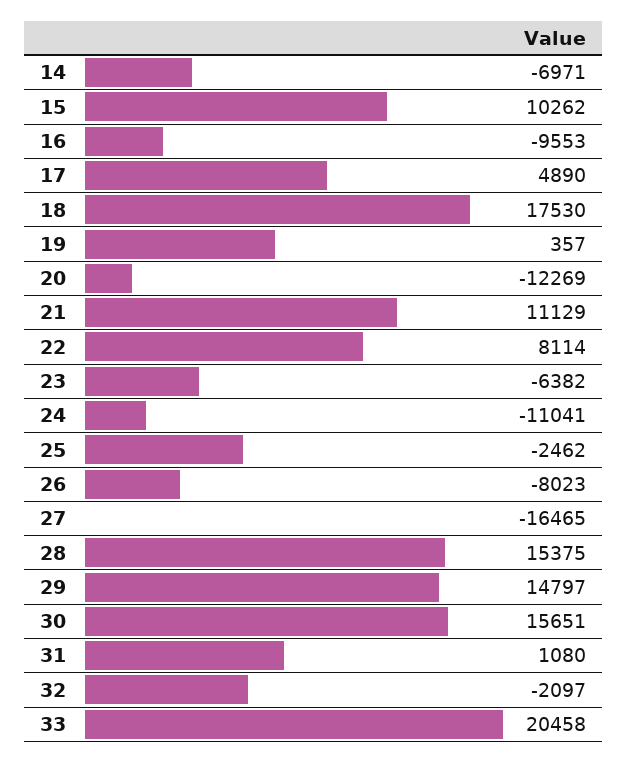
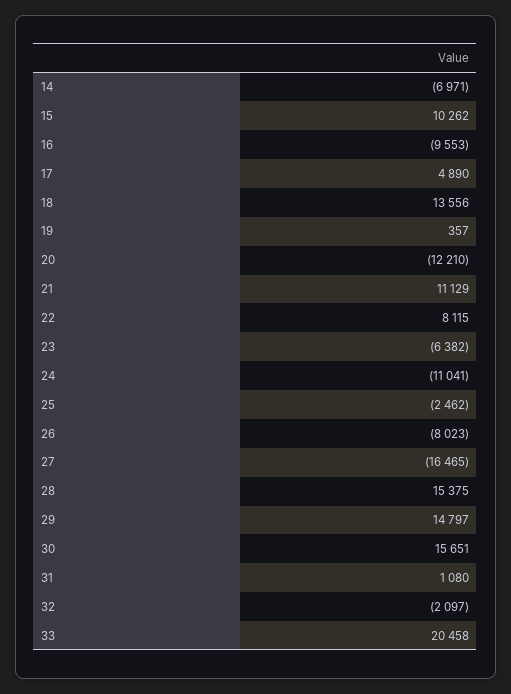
18: 17530 -> 13556
20: -12269 -> -12210
22: 8114 -> 8115

